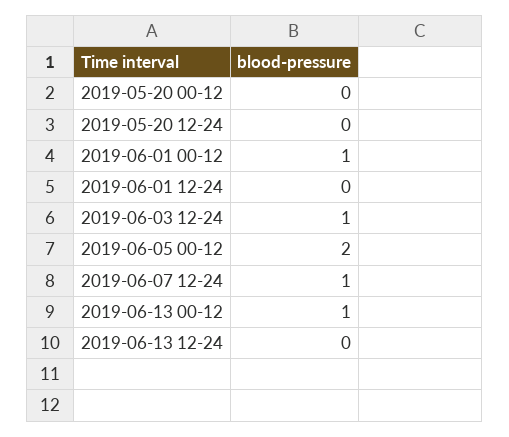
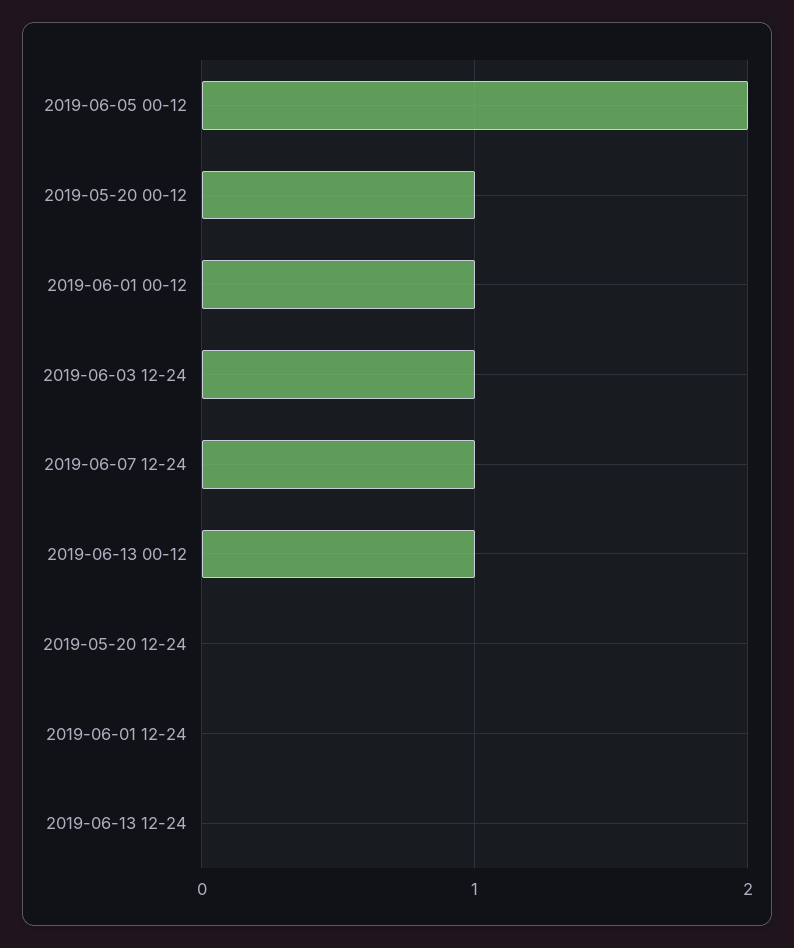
2019-05-20 00-12: 0 -> 1

